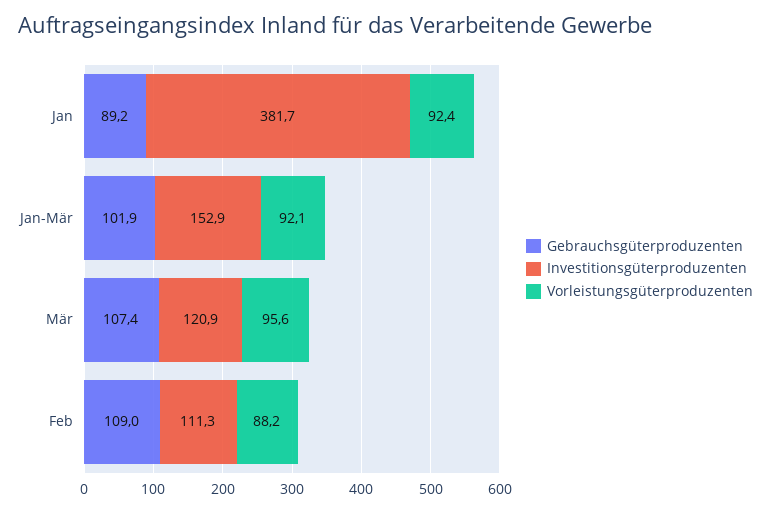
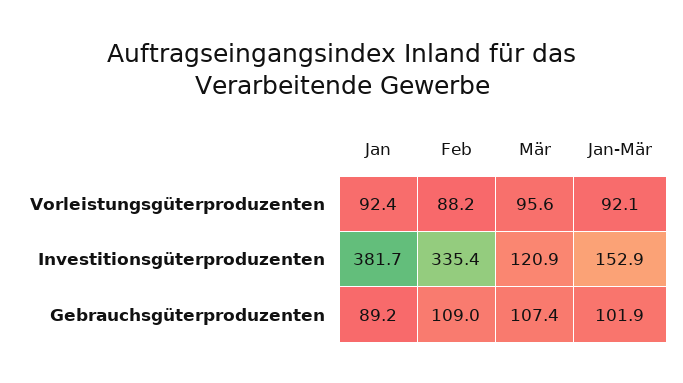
Investitionsgüterproduzenten, Feb: 111.3 -> 335.4

